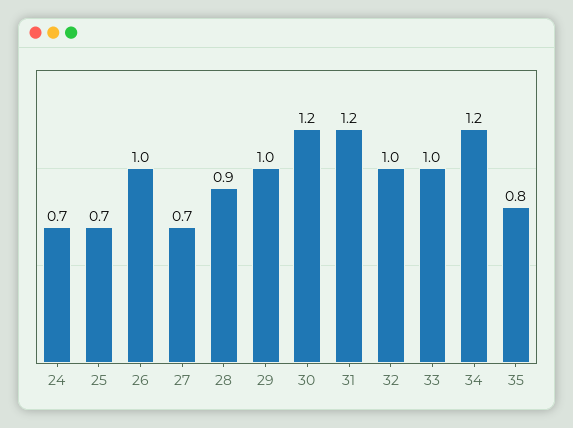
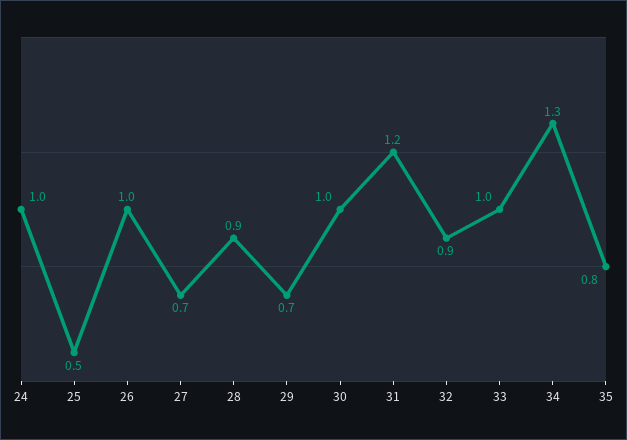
24: 0.7 -> 1
25: 0.7 -> 0.5
29: 1 -> 0.7
30: 1.2 -> 1
32: 1 -> 0.9
34: 1.2 -> 1.3

